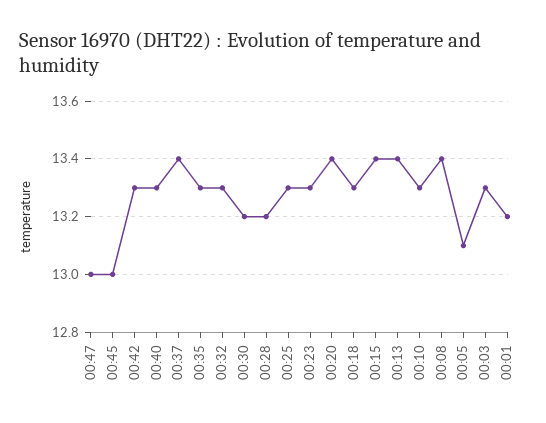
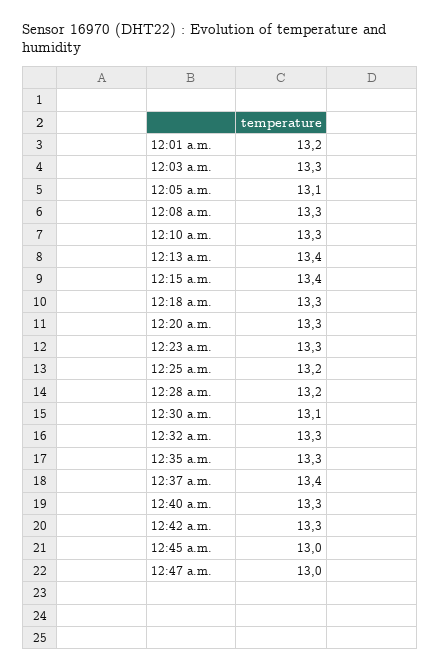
00:30: 13.2 -> 13.1
00:25: 13.3 -> 13.2
00:20: 13.4 -> 13.3
00:08: 13.4 -> 13.3

